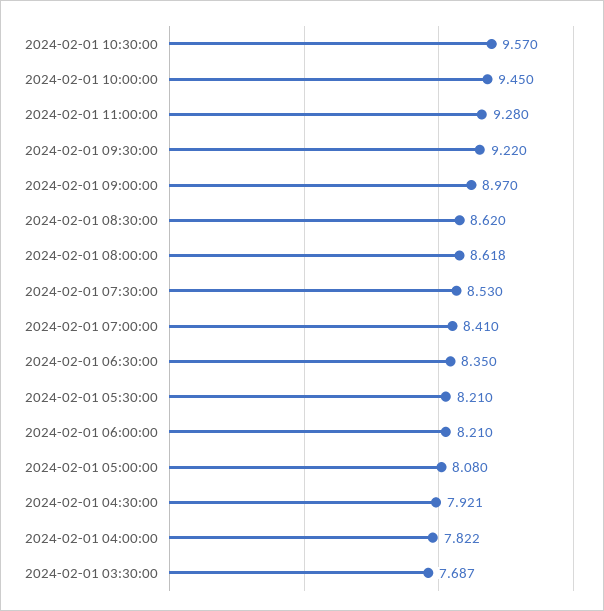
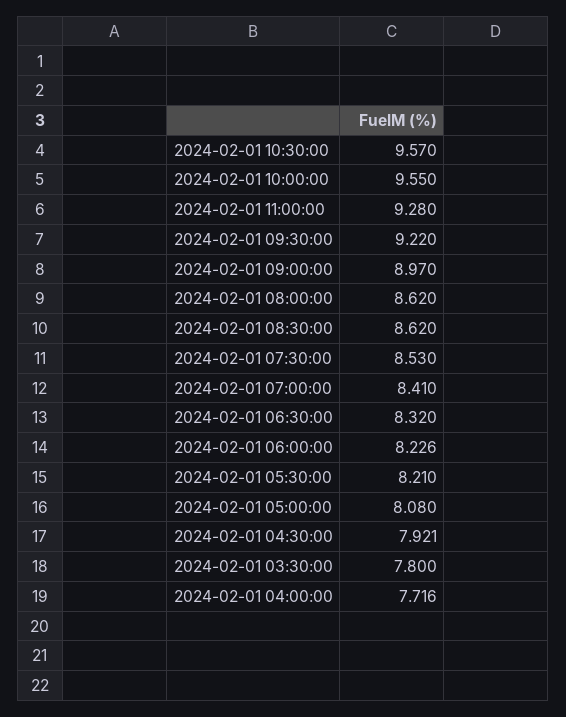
2024-02-01 10:00:00: 9.45 -> 9.55
2024-02-01 08:00:00: 8.618 -> 8.62
2024-02-01 06:30:00: 8.35 -> 8.32
2024-02-01 06:00:00: 8.21 -> 8.226
2024-02-01 04:00:00: 7.822 -> 7.716
2024-02-01 03:30:00: 7.687 -> 7.8

